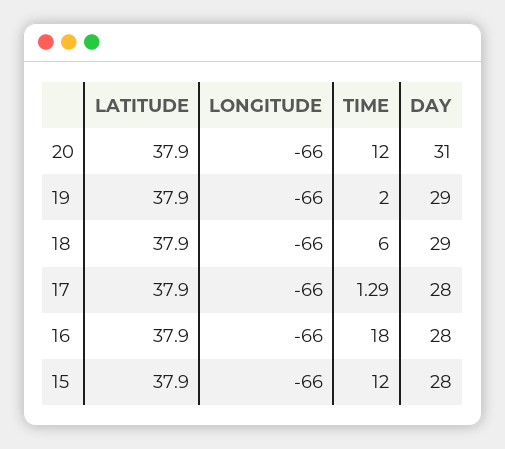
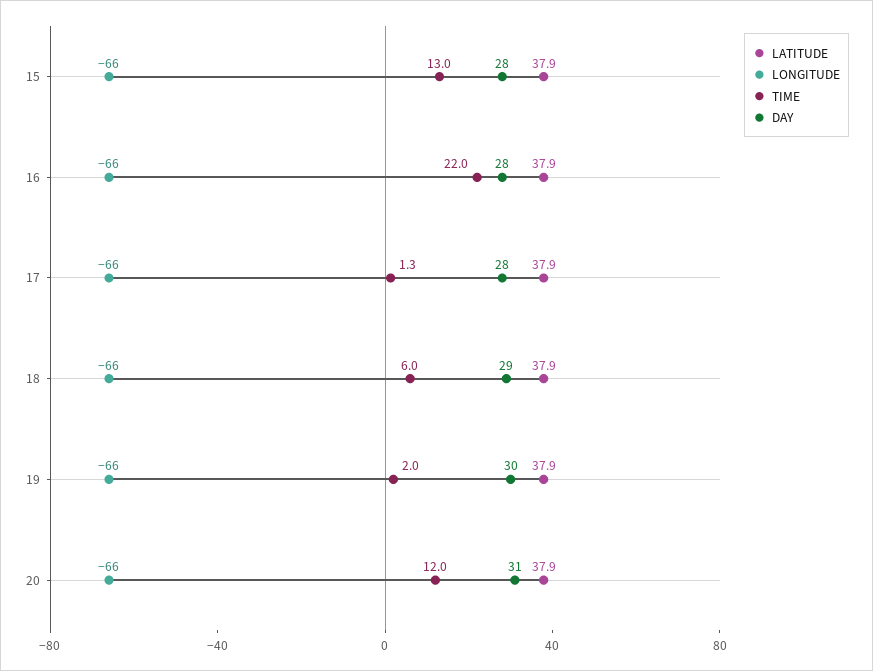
DAY, 19: 29 -> 30
TIME, 16: 18 -> 22
TIME, 15: 12 -> 13

